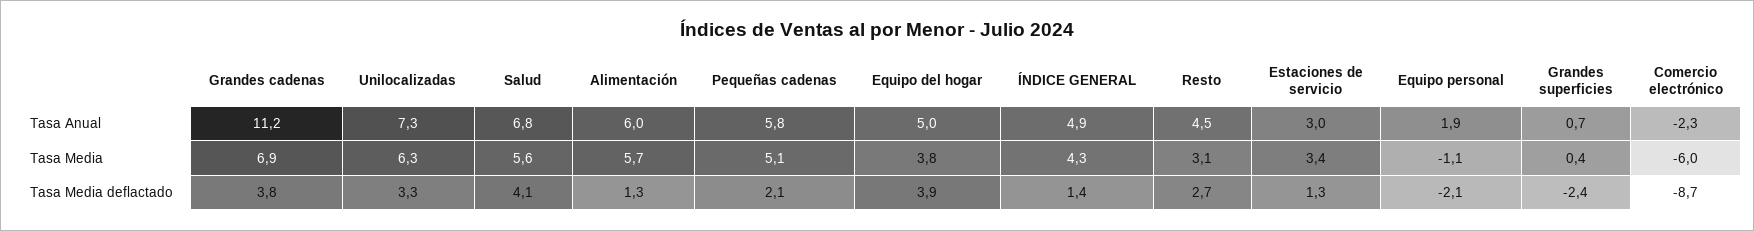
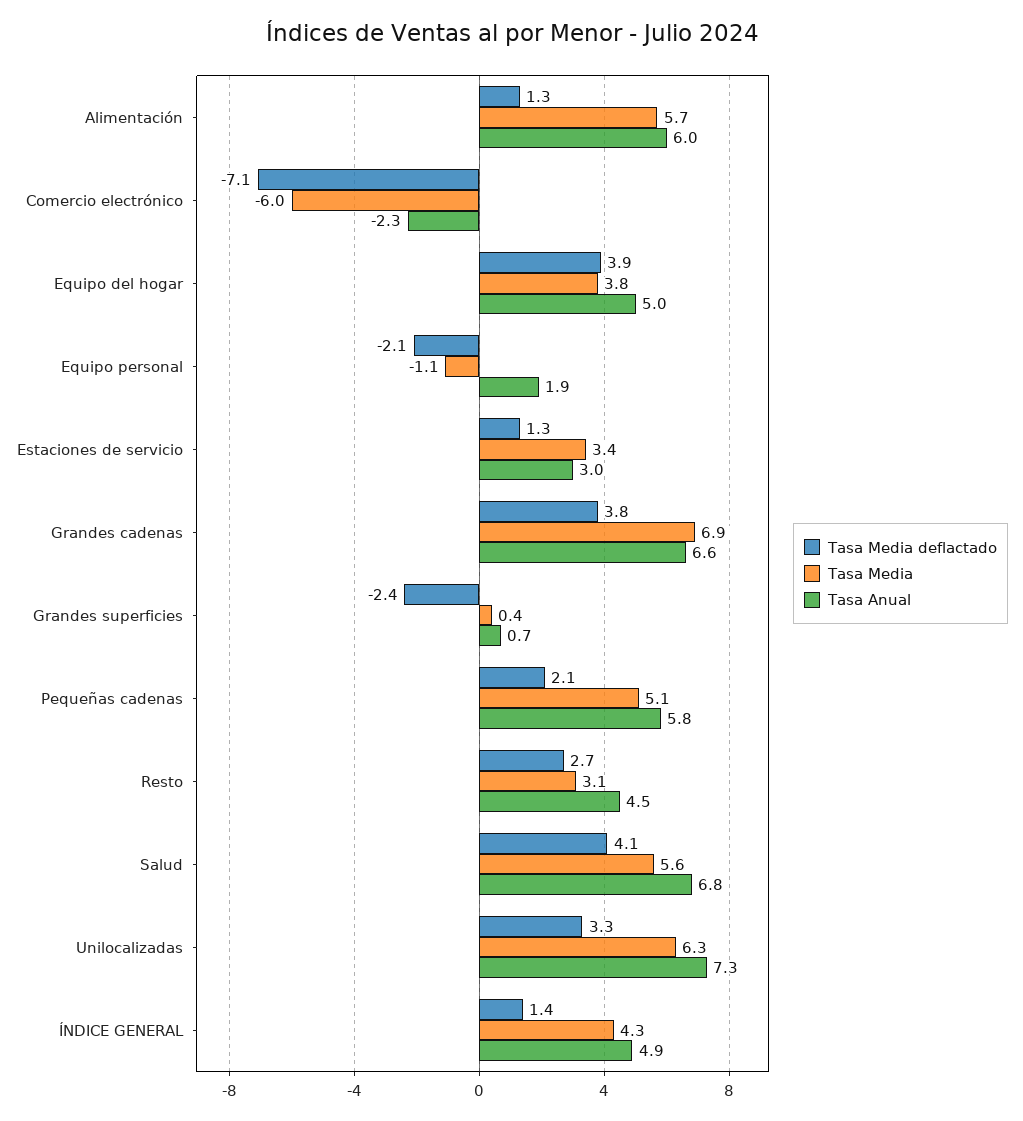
Tasa Anual, Grandes cadenas: 11.2 -> 6.6
Tasa Media deflactado, Comercio electrónico: -8.7 -> -7.1

